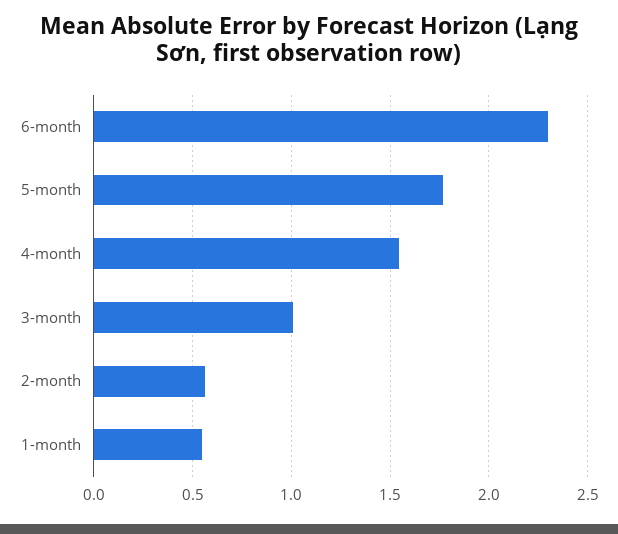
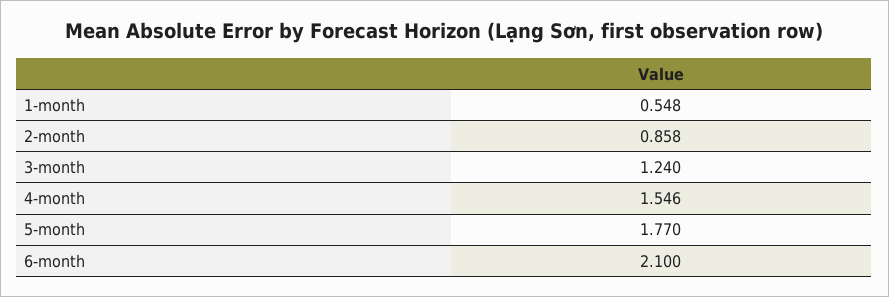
6-month: 2.3 -> 2.1
3-month: 1 -> 1.24
2-month: 0.55 -> 0.858

